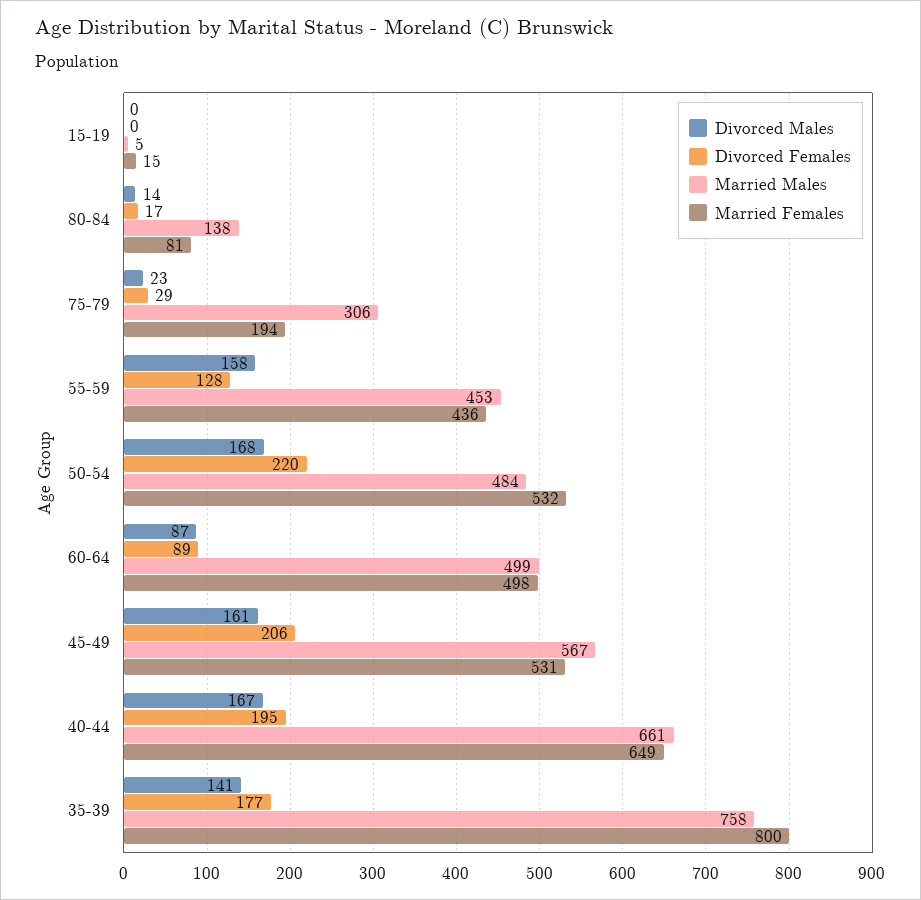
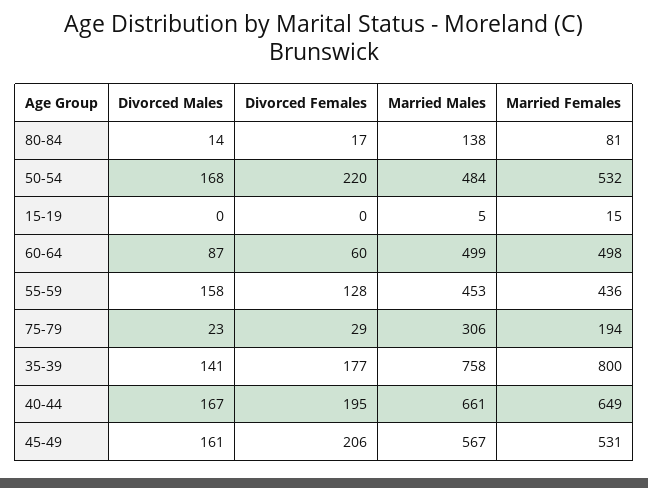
Divorced Females, 60-64: 89 -> 60

